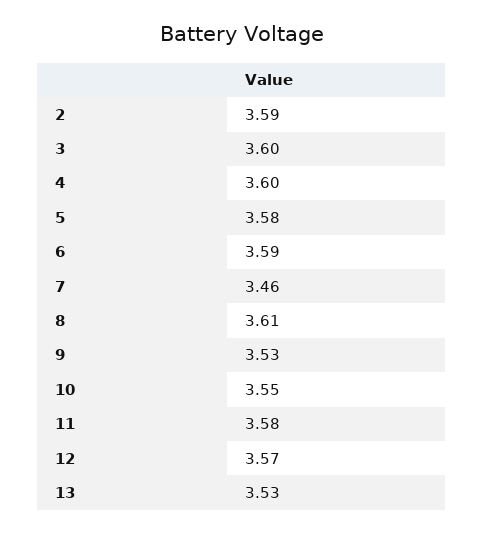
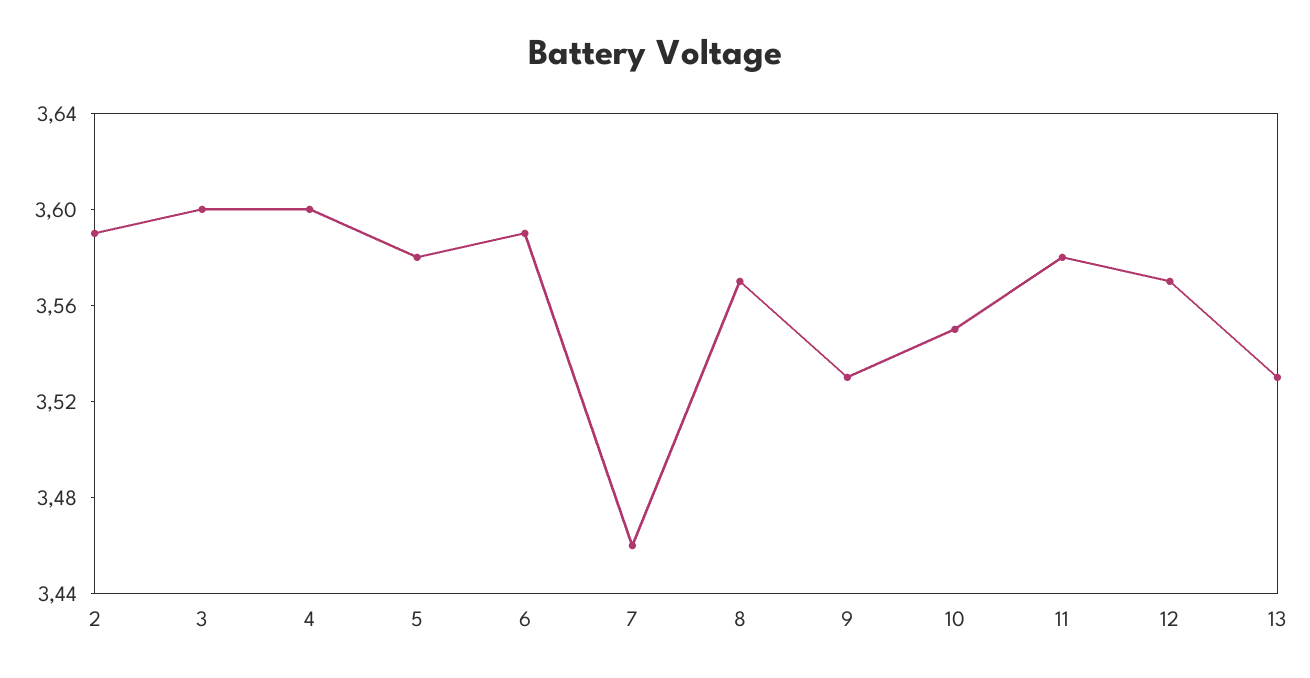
8: 3.61 -> 3.57

